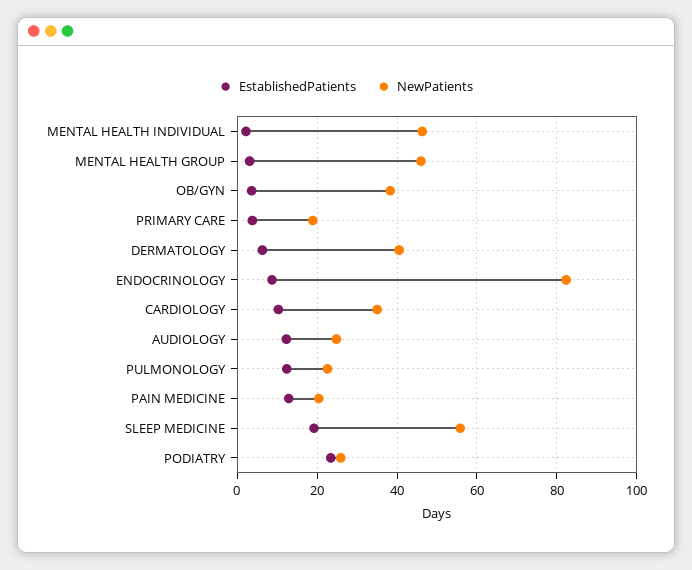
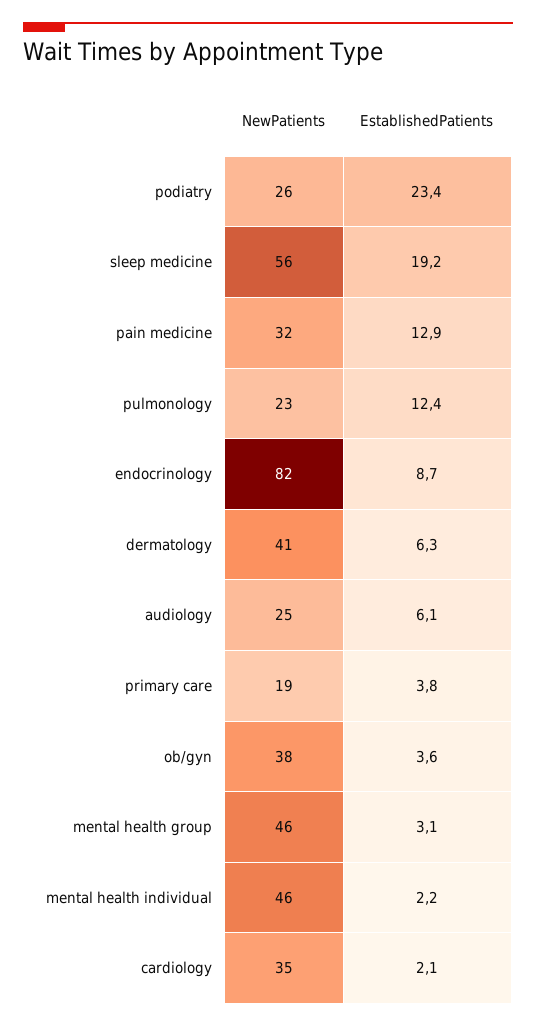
EstablishedPatients, CARDIOLOGY: 10 -> 2.1
EstablishedPatients, AUDIOLOGY: 12 -> 6.1
NewPatients, PAIN MEDICINE: 20 -> 32

